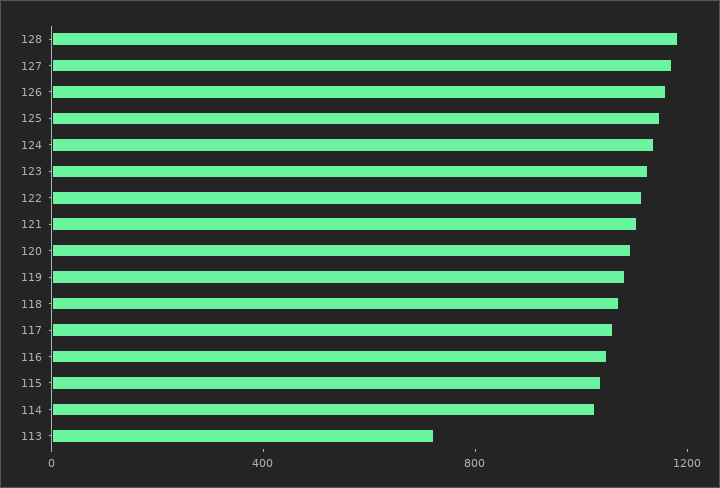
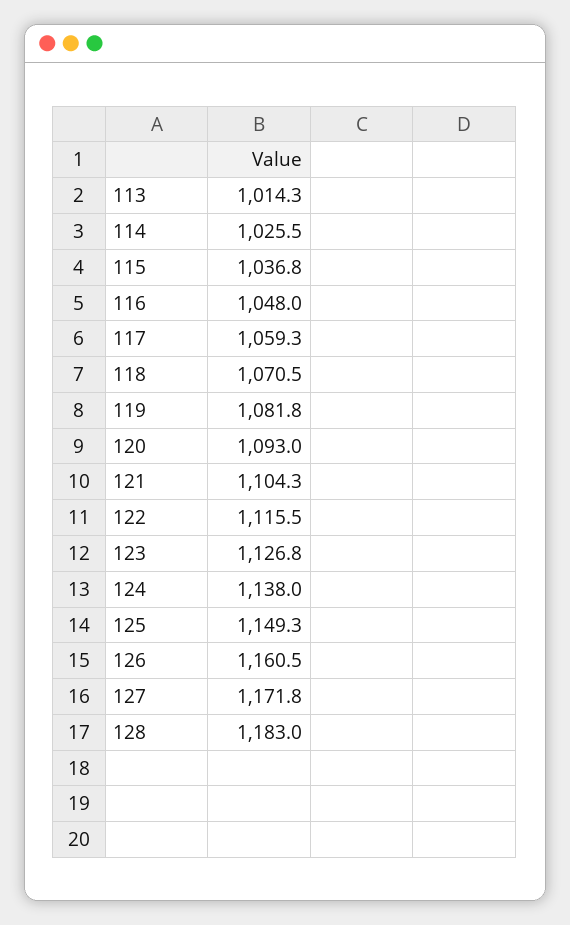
113: 700 -> 1014.3

